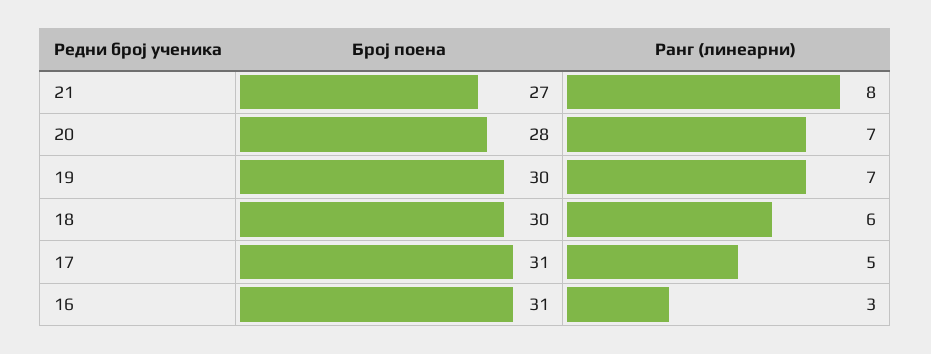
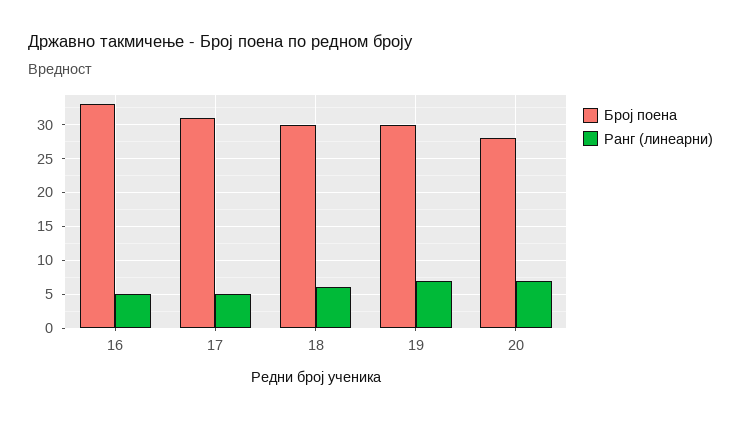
Број поена, 21: 27 -> none
Ранг (линеарни), 21: 8 -> none
Број поена, 16: 31 -> 33
Ранг (линеарни), 16: 3 -> 5

